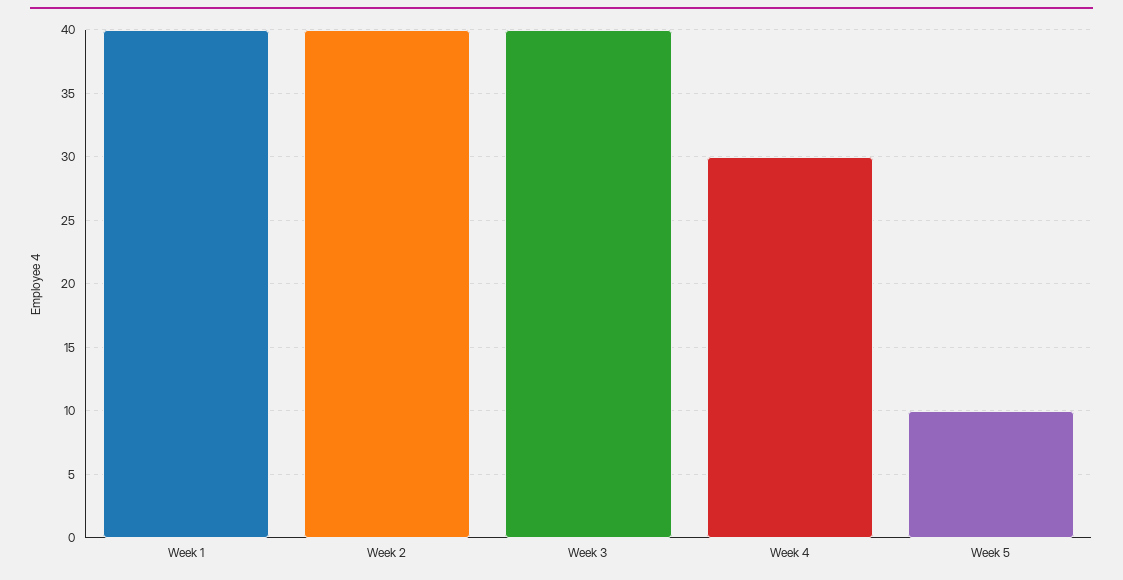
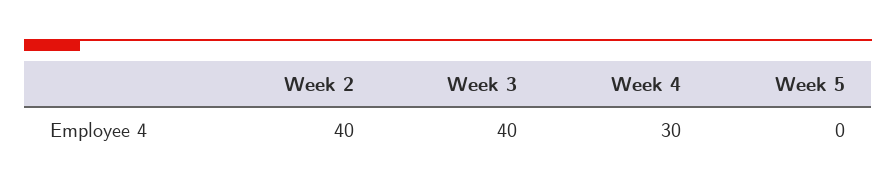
Week 1: 40 -> none
Week 5: 10 -> 0

